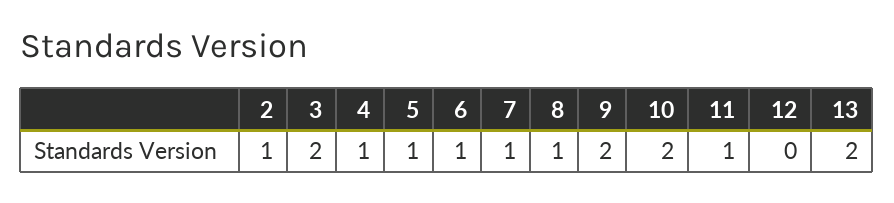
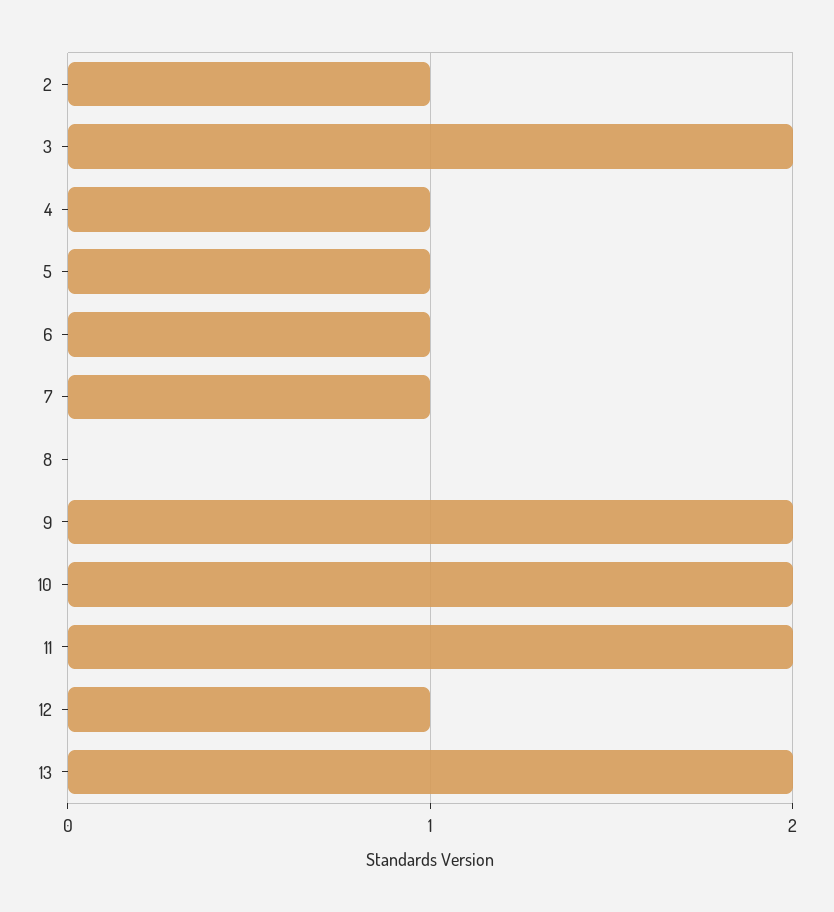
8: 1 -> 0
11: 1 -> 2
12: 0 -> 1

